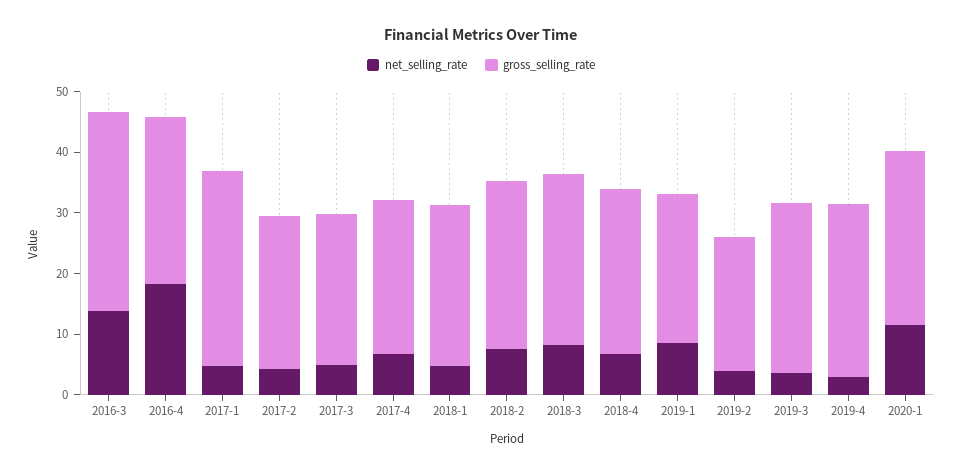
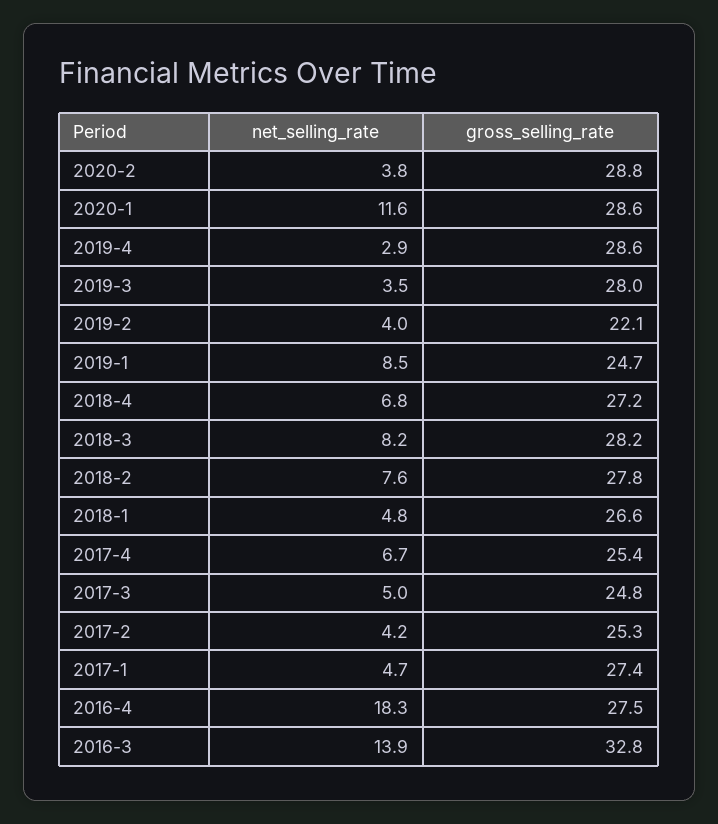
gross_selling_rate, 2017-1: 32 -> 27.4
net_selling_rate, 2020-2: none -> 3.8
gross_selling_rate, 2020-2: none -> 28.8

